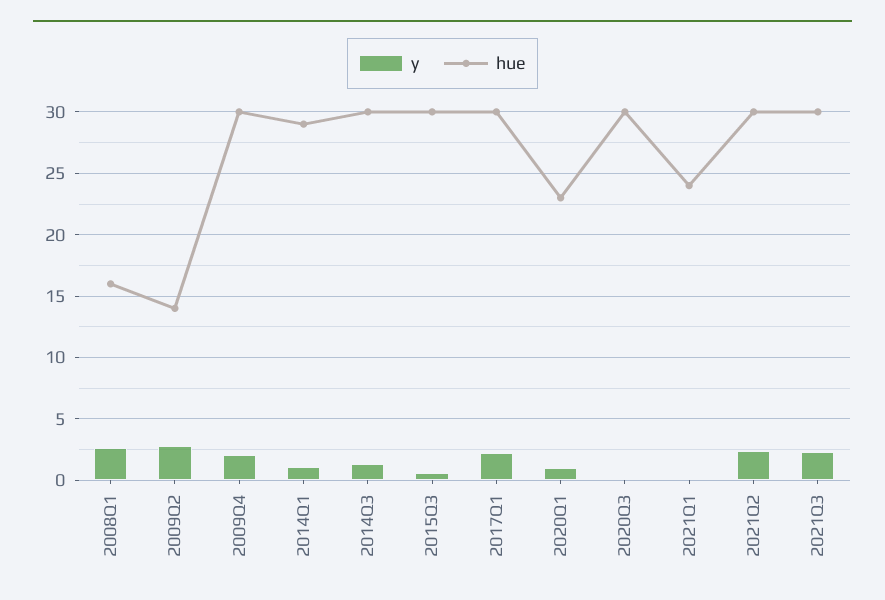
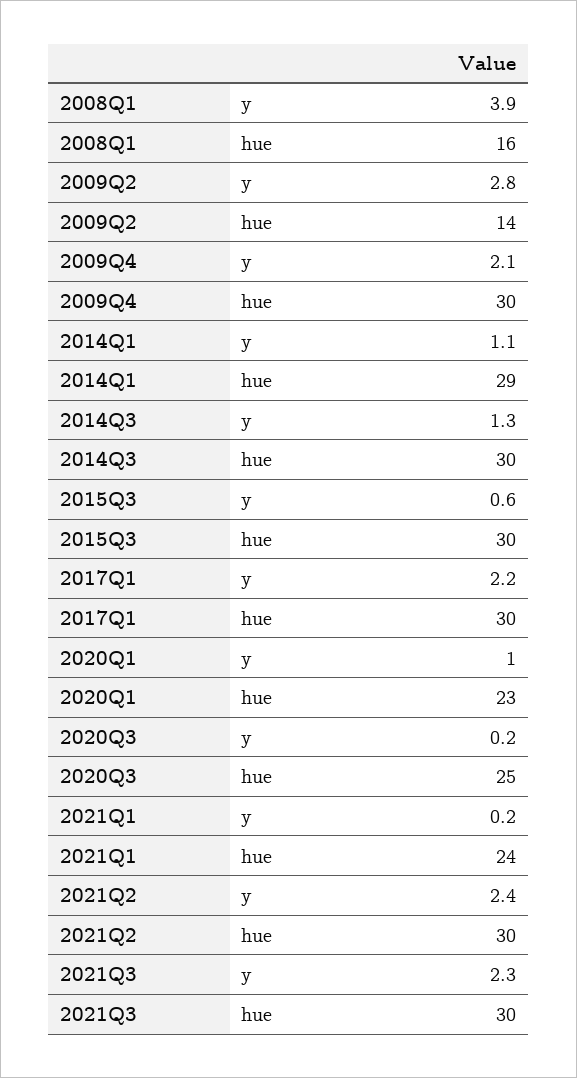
y, 2008Q1: 2.5 -> 3.9
hue, 2020Q3: 30 -> 25

